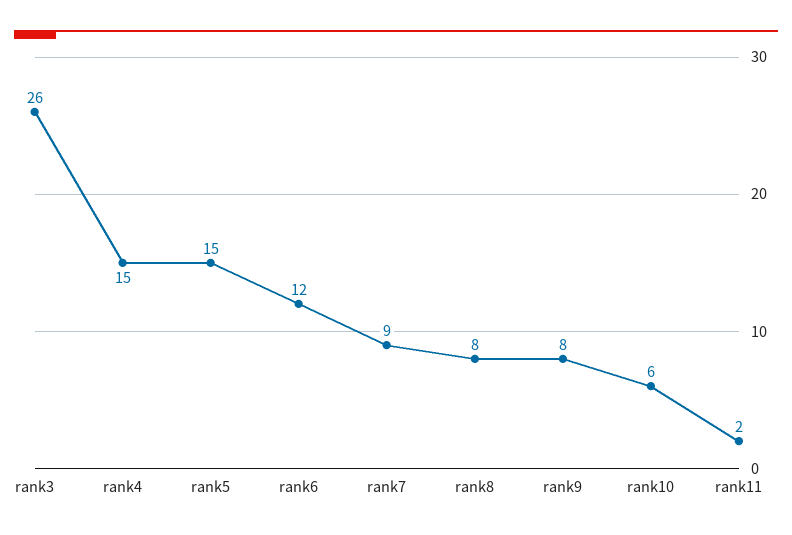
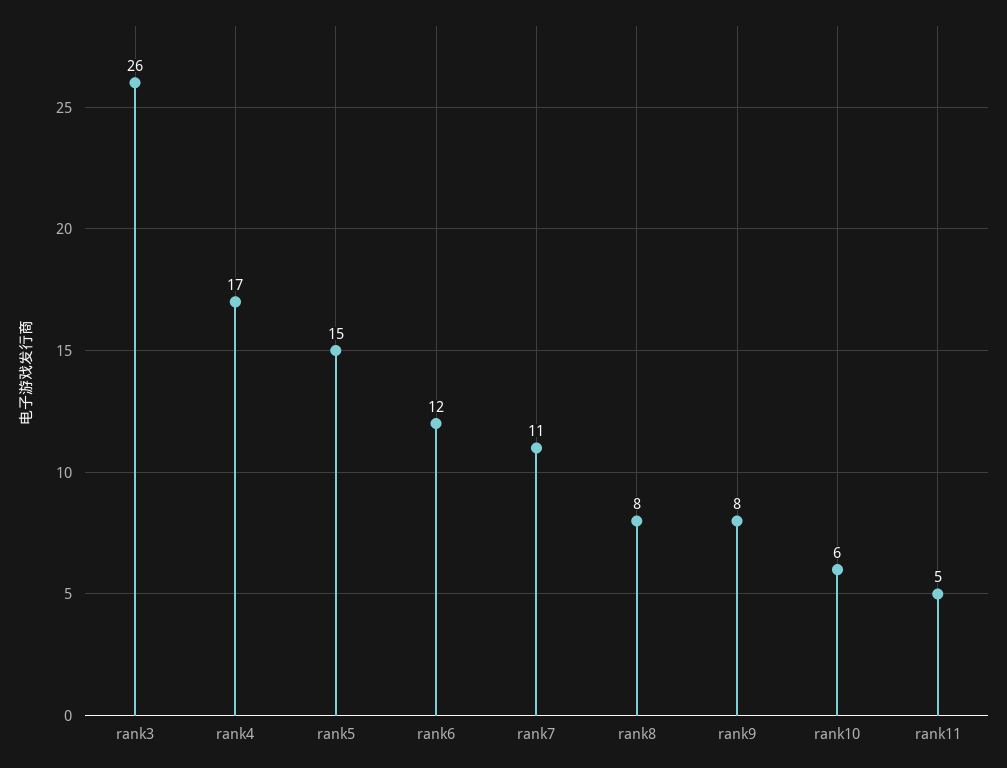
rank4: 15 -> 17
rank7: 9 -> 11
rank11: 2 -> 5

